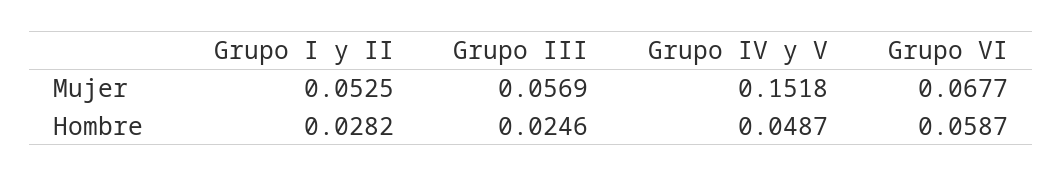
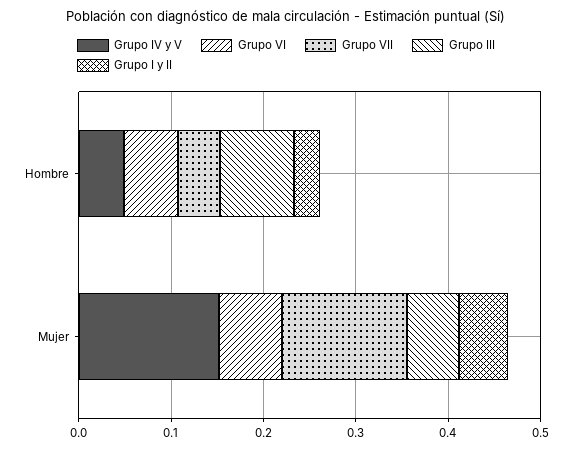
Grupo III, Hombre: 0.0246 -> 0.08
Grupo VII, Hombre: none -> 0.04
Grupo VII, Mujer: none -> 0.14

